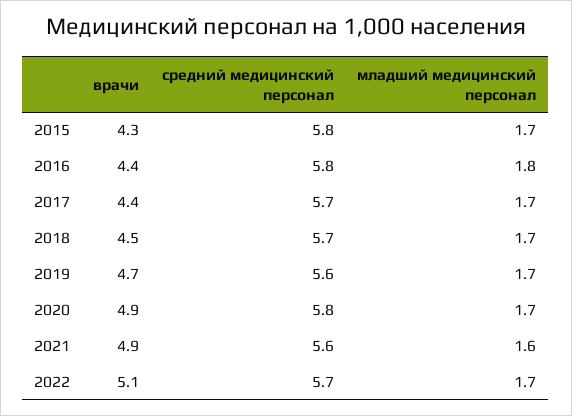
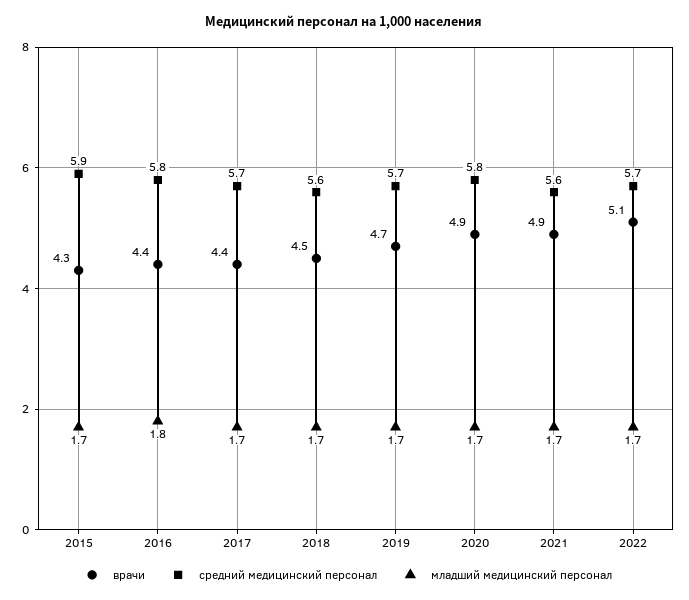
средний медицинский персонал, 2015: 5.8 -> 5.9
средний медицинский персонал, 2018: 5.7 -> 5.6
средний медицинский персонал, 2019: 5.6 -> 5.7
младший медицинский персонал, 2021: 1.6 -> 1.7

